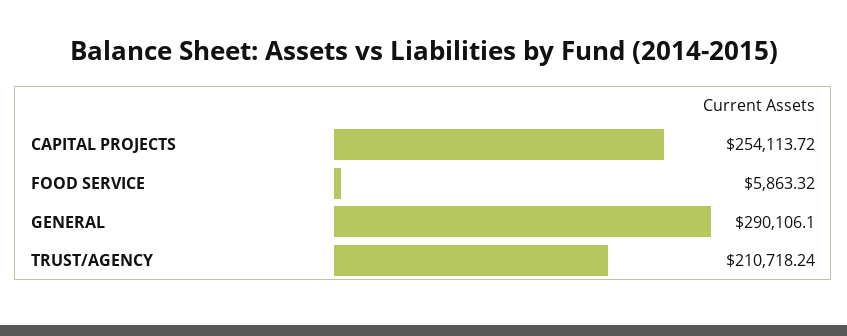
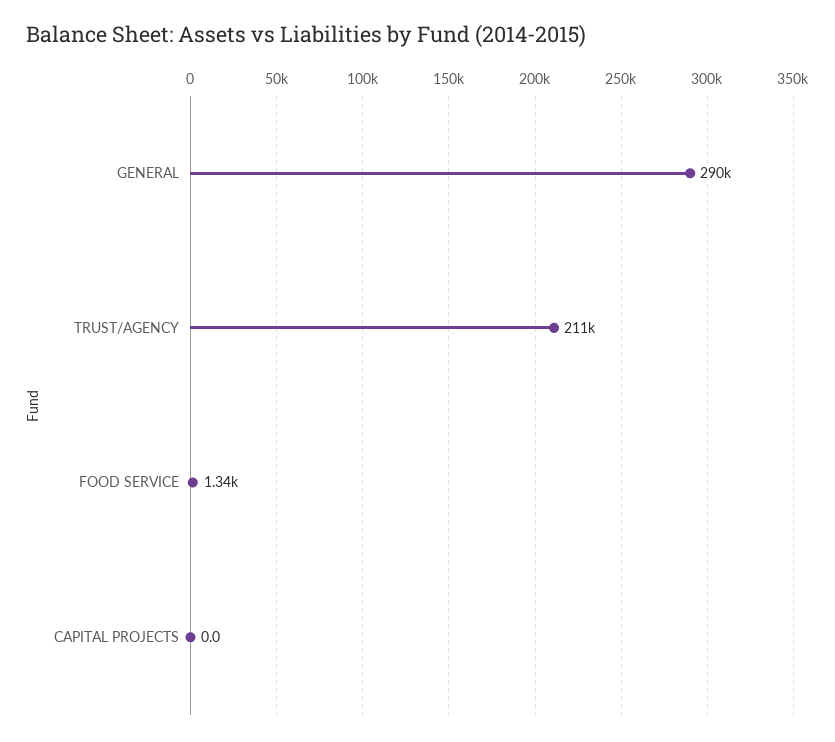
CAPITAL PROJECTS: 254113.72 -> 0
FOOD SERVICE: 5863.32 -> 1340

